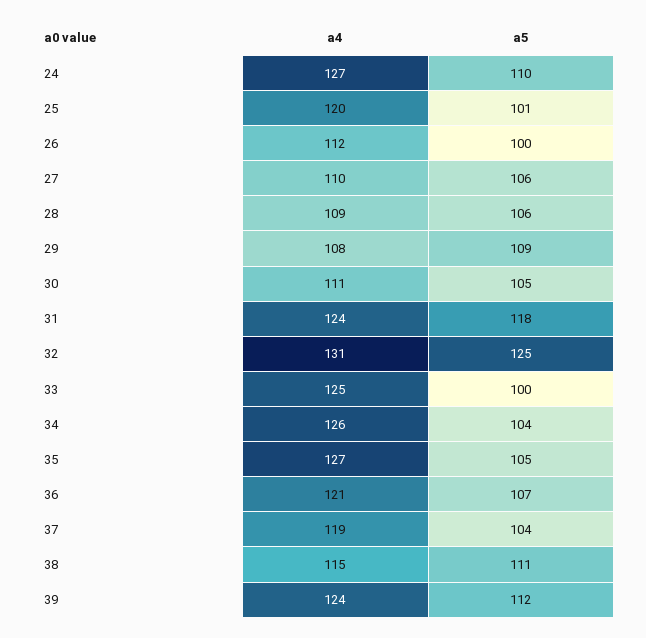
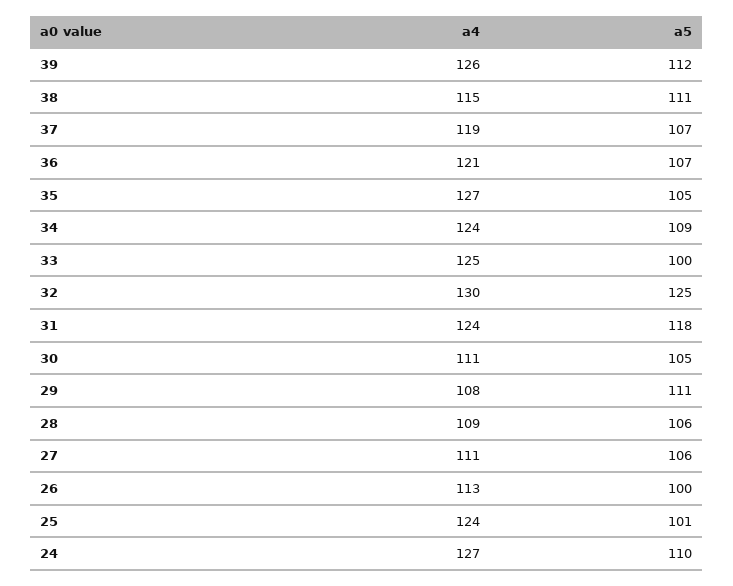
a4, 25: 120 -> 124
a4, 26: 112 -> 113
a4, 27: 110 -> 111
a5, 29: 109 -> 111
a4, 32: 131 -> 130
a4, 34: 126 -> 124
a5, 34: 104 -> 109
a5, 37: 104 -> 107
a4, 39: 124 -> 126

